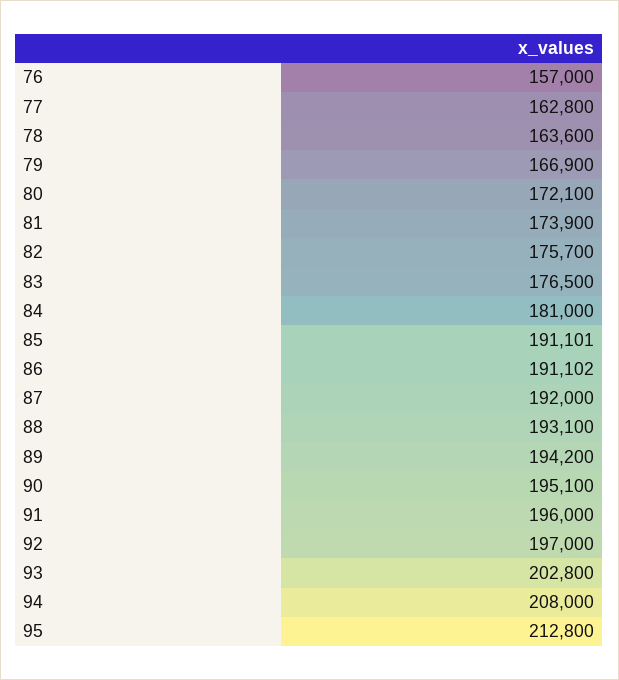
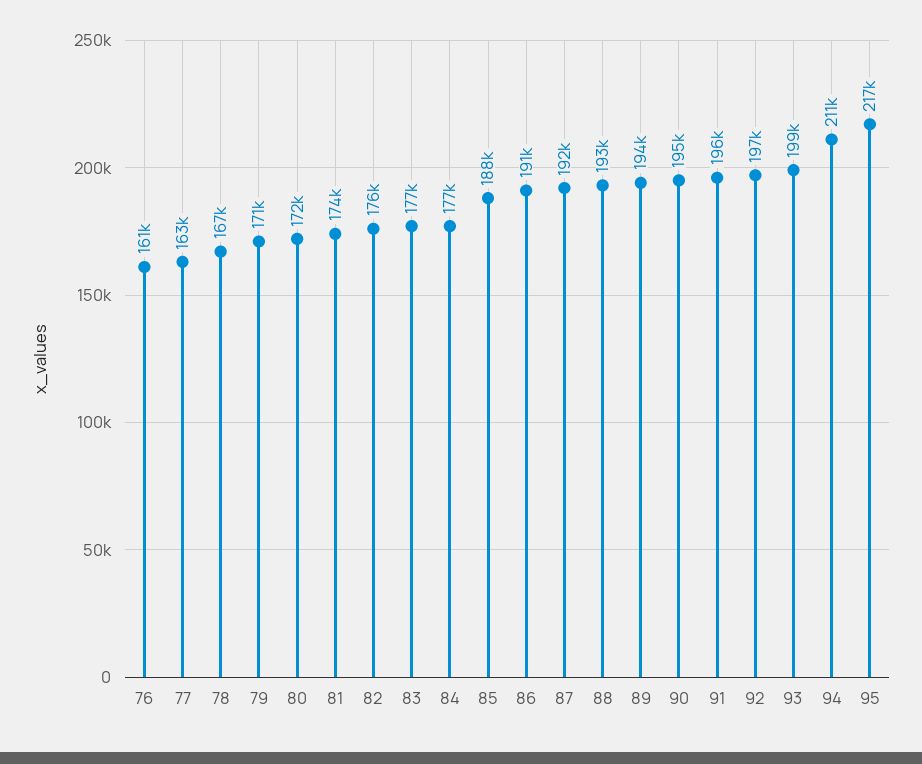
76: 157000 -> 161000
78: 163600 -> 167000
79: 166900 -> 171000
84: 181000 -> 177000
85: 191101 -> 188000
93: 202800 -> 199000
94: 208000 -> 211000
95: 212800 -> 217000

